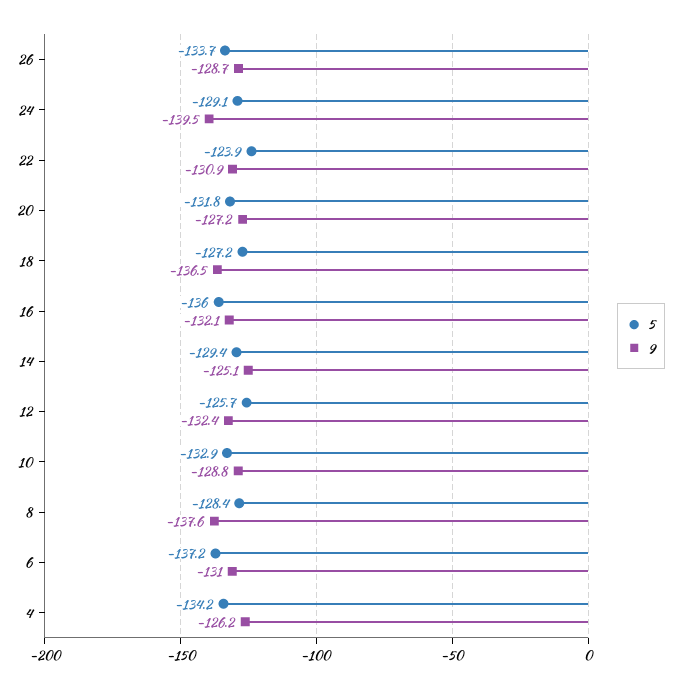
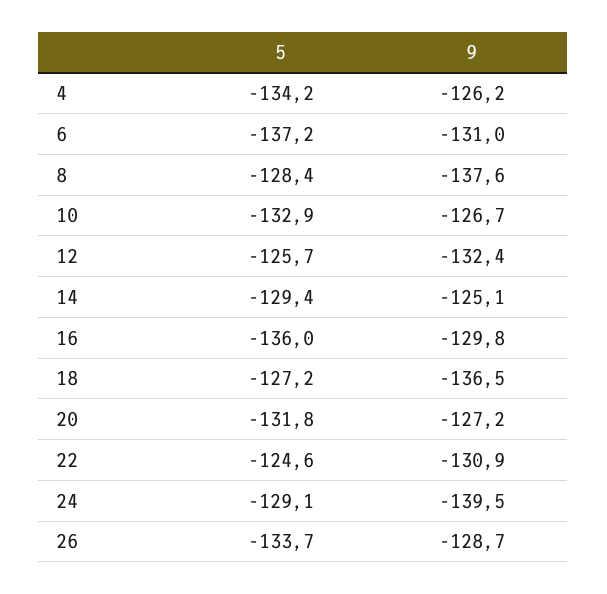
5, 22: -123.9 -> -124.6
9, 16: -132.1 -> -129.8
9, 10: -128.8 -> -126.7

